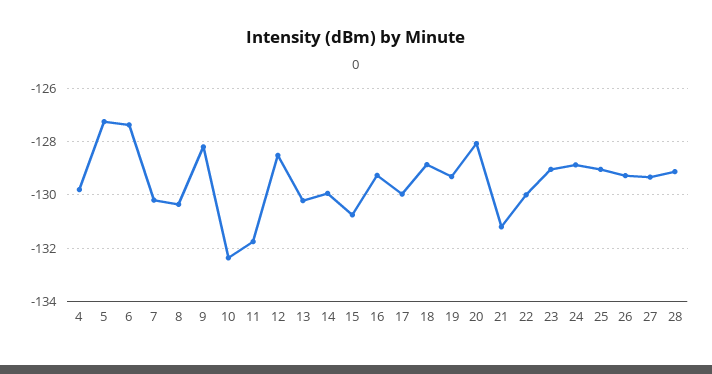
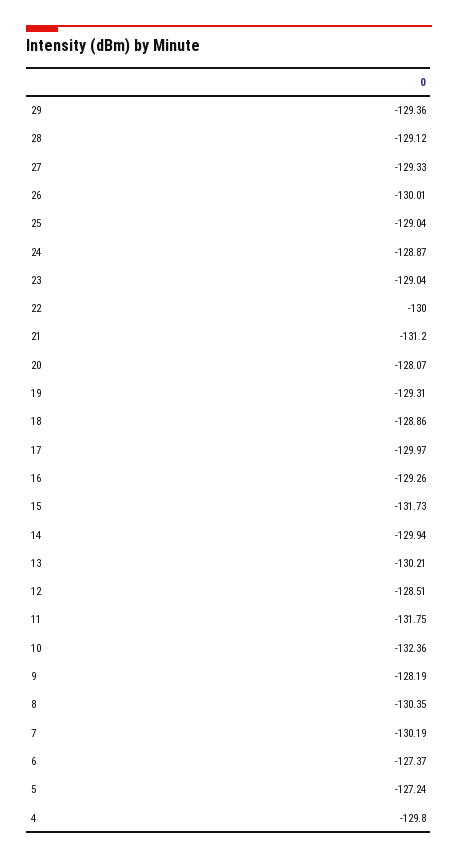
15: -130.75 -> -131.73
26: -129.25 -> -130.01
29: none -> -129.36

